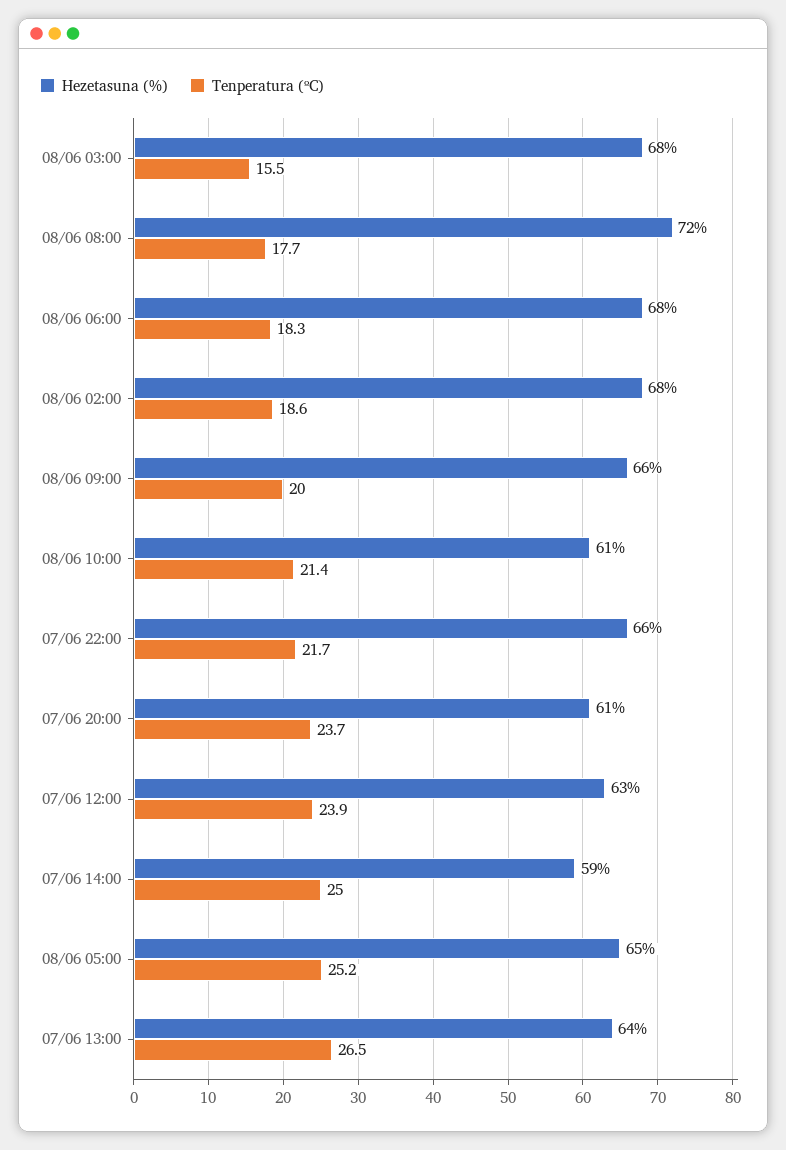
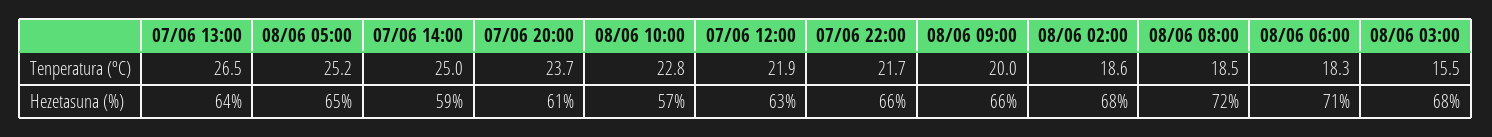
Tenperatura (ºC), 08/06 08:00: 17.7 -> 18.5
Hezetasuna (%), 08/06 06:00: 68 -> 71
Hezetasuna (%), 08/06 10:00: 61 -> 57
Tenperatura (ºC), 08/06 10:00: 21.4 -> 22.8
Tenperatura (ºC), 07/06 12:00: 23.9 -> 21.9

